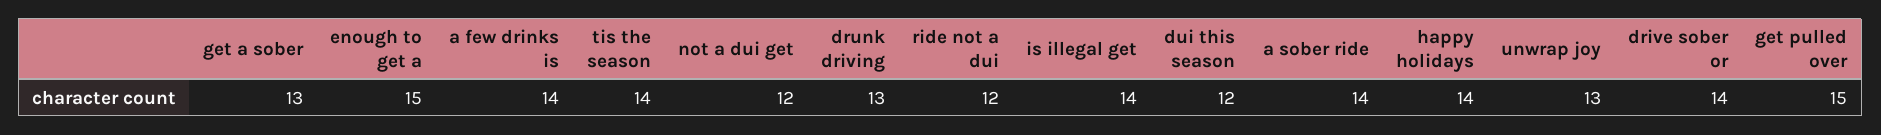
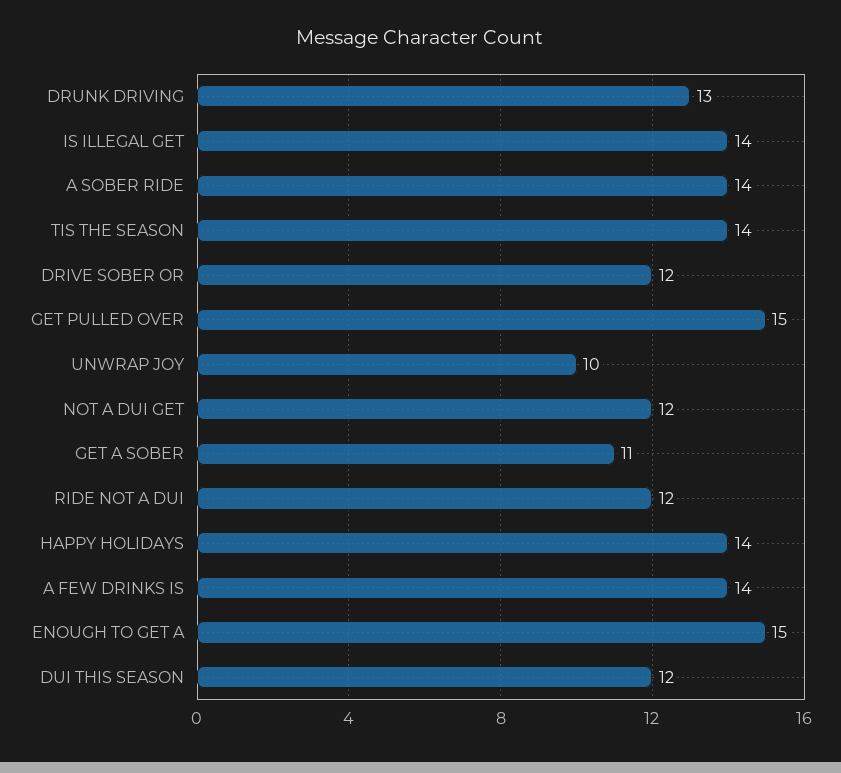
get a sober: 13 -> 11
unwrap joy: 13 -> 10
drive sober or: 14 -> 12

